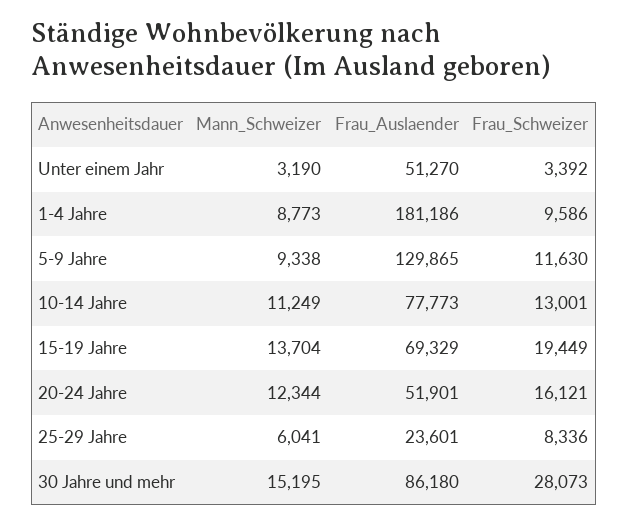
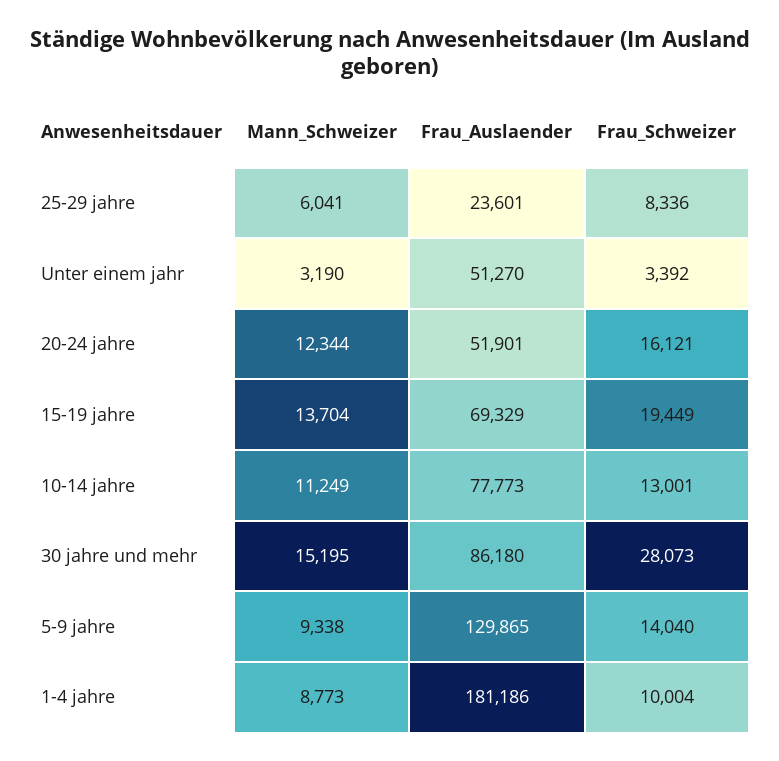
Frau_Schweizer, 1-4 Jahre: 9586 -> 10004
Frau_Schweizer, 5-9 Jahre: 11630 -> 14040

